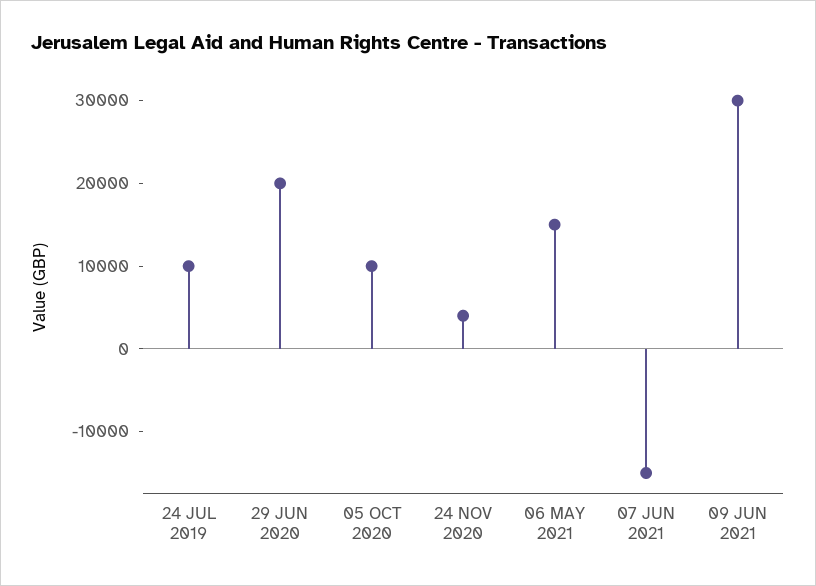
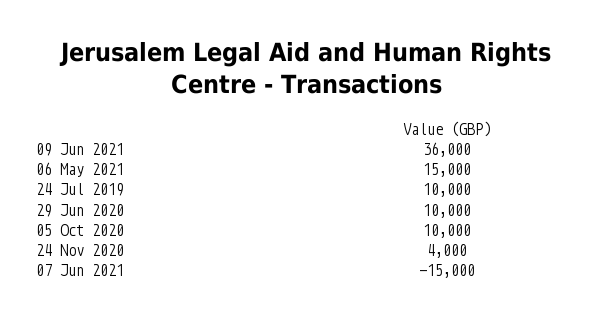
29 JUN 2020: 20000 -> 10000
09 JUN 2021: 30000 -> 36000

